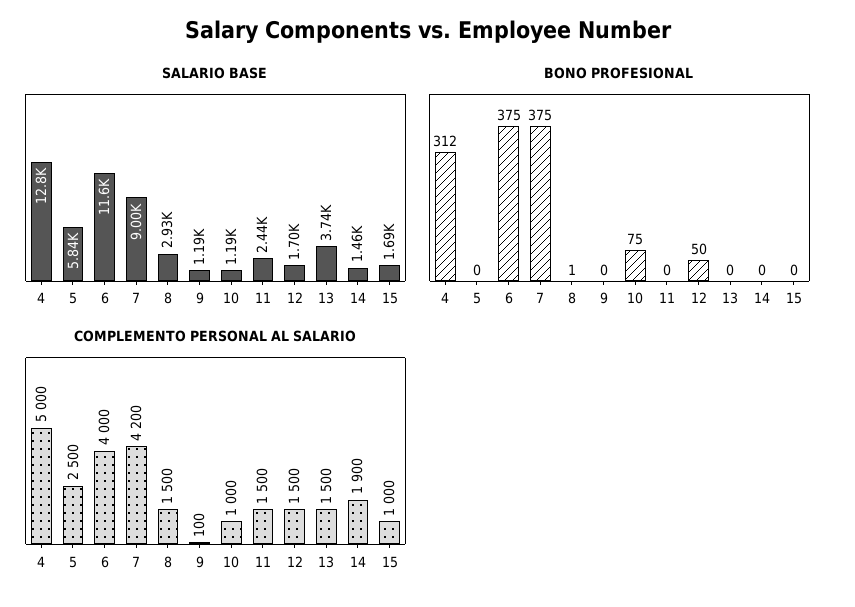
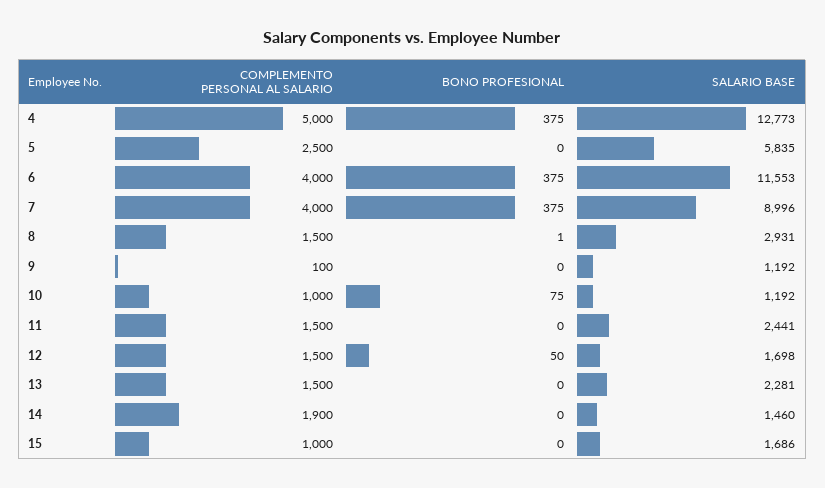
SALARIO BASE, 13: 3740 -> 2281
BONO PROFESIONAL, 4: 312 -> 375
COMPLEMENTO PERSONAL AL SALARIO, 7: 4200 -> 4000

